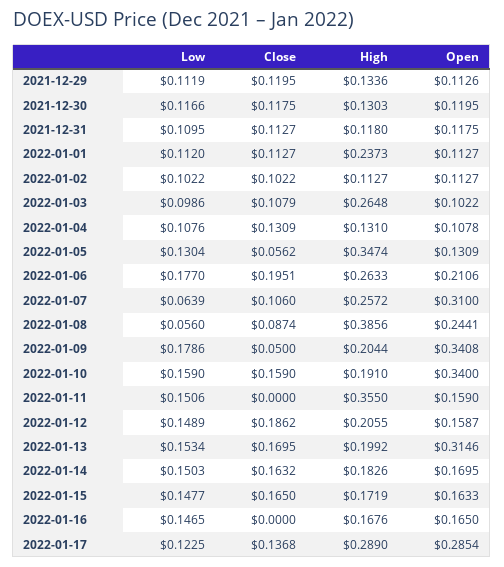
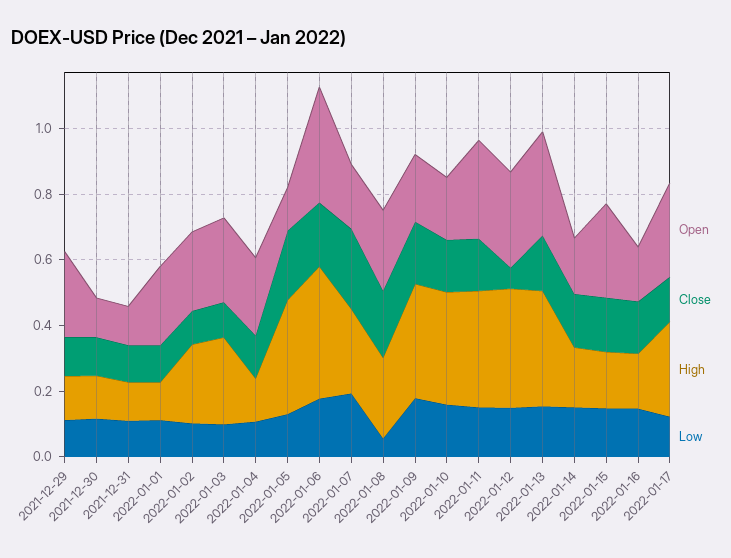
Open, 2021-12-29: 0.1126 -> 0.25
High, 2022-01-01: 0.2373 -> 0.1
Open, 2022-01-01: 0.1127 -> 0.25
High, 2022-01-02: 0.1127 -> 0.25
Open, 2022-01-02: 0.1127 -> 0.25
Open, 2022-01-03: 0.1022 -> 0.25
Open, 2022-01-04: 0.1078 -> 0.25
Close, 2022-01-05: 0.0562 -> 0.2
High, 2022-01-06: 0.2633 -> 0.4
Open, 2022-01-06: 0.2106 -> 0.35
Low, 2022-01-07: 0.0639 -> 0.2
Close, 2022-01-07: 0.106 -> 0.25
Open, 2022-01-07: 0.31 -> 0.2
Close, 2022-01-08: 0.0874 -> 0.2
High, 2022-01-08: 0.3856 -> 0.25
Close, 2022-01-09: 0.05 -> 0.2
High, 2022-01-09: 0.2044 -> 0.35
Open, 2022-01-09: 0.3408 -> 0.2
High, 2022-01-10: 0.191 -> 0.35
Open, 2022-01-10: 0.34 -> 0.2
Close, 2022-01-11: 0 -> 0.15
Open, 2022-01-11: 0.159 -> 0.3
Close, 2022-01-12: 0.1862 -> 0.05
High, 2022-01-12: 0.2055 -> 0.35
Open, 2022-01-12: 0.1587 -> 0.3
High, 2022-01-13: 0.1992 -> 0.35
Open, 2022-01-15: 0.1633 -> 0.3
Close, 2022-01-16: 0 -> 0.15

